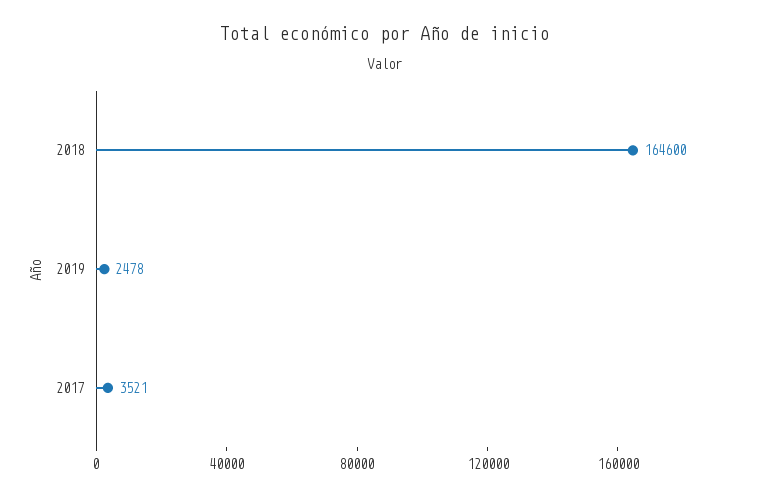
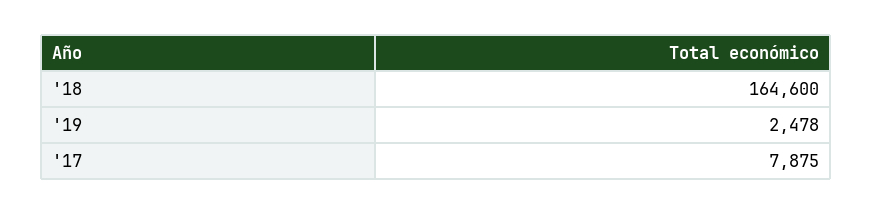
2017: 3521 -> 7875

